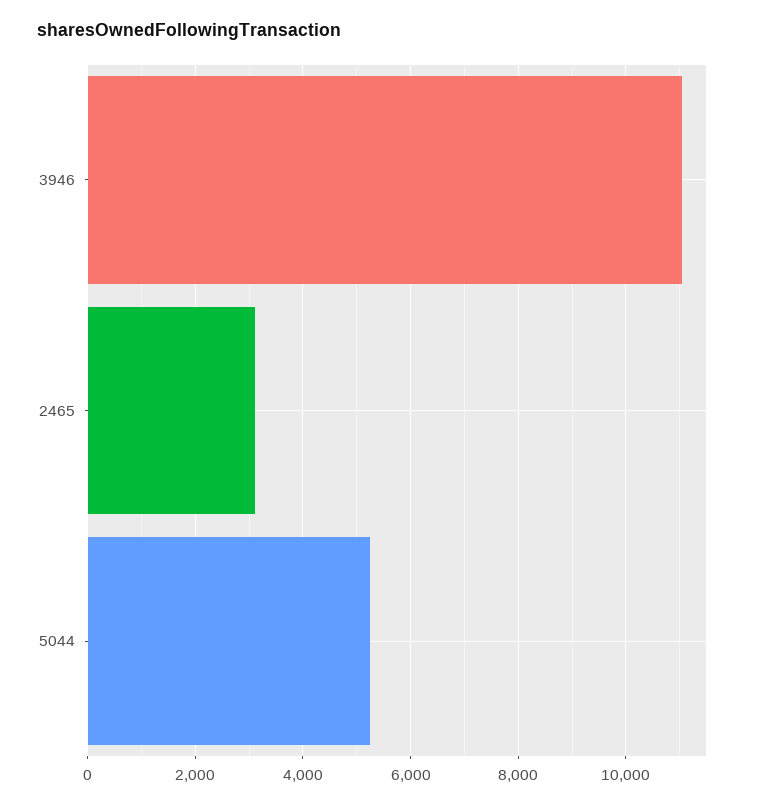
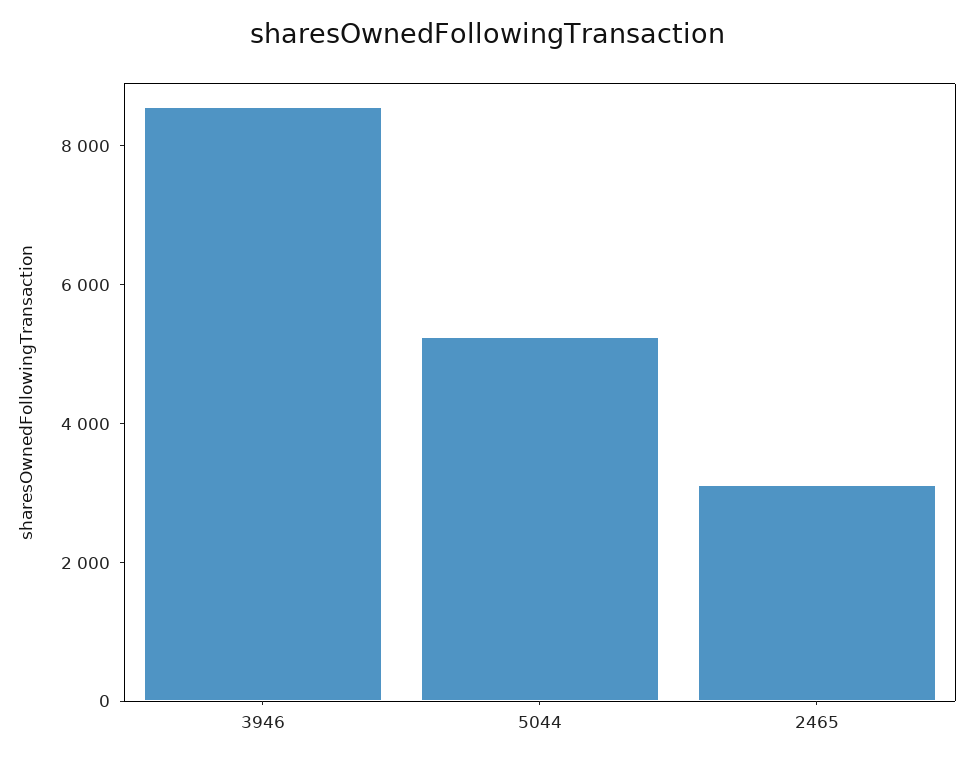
3946: 11000 -> 8500

